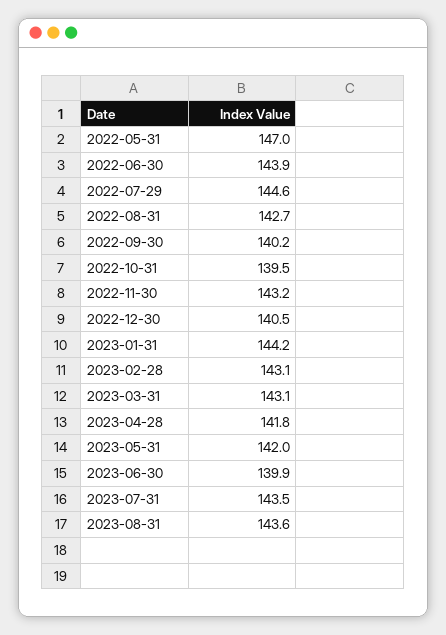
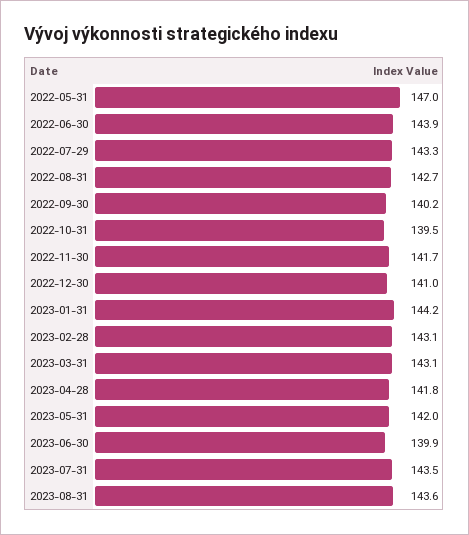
2022-07-29: 144.6 -> 143.3
2022-11-30: 143.2 -> 141.7
2022-12-30: 140.5 -> 141

